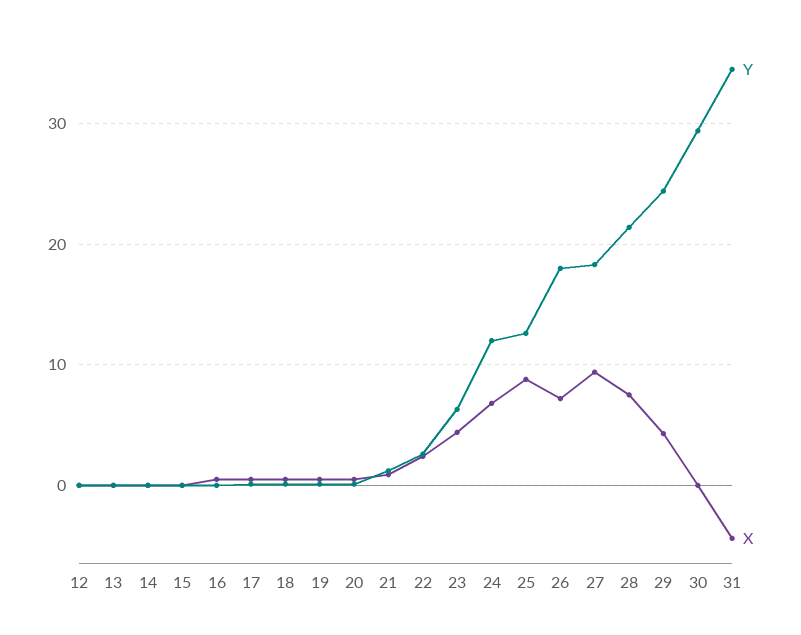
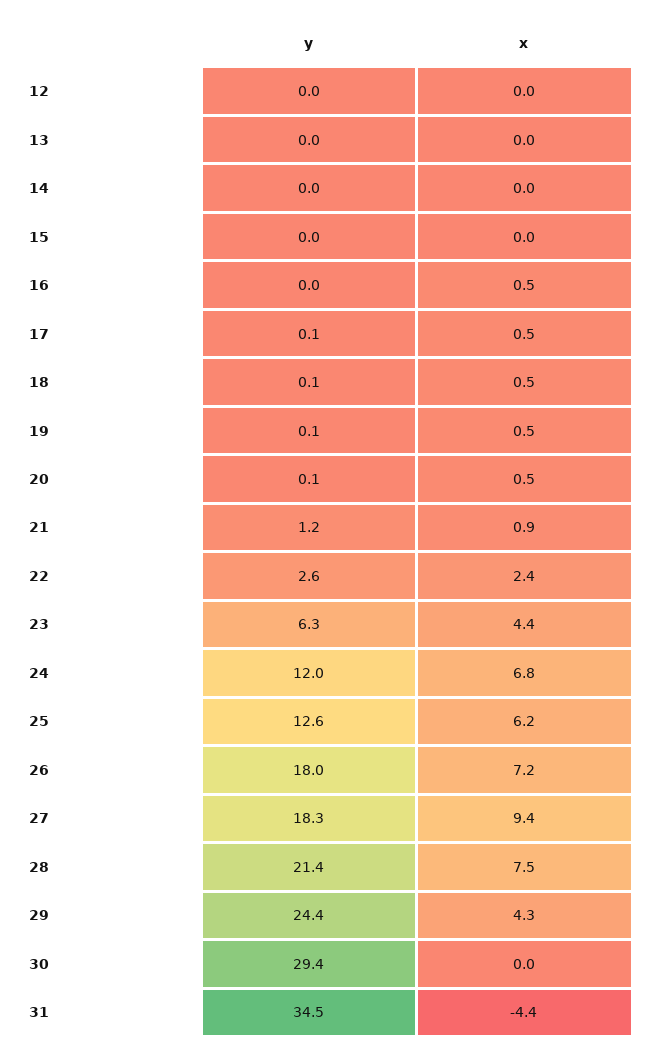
X, 25: 9 -> 6.2

